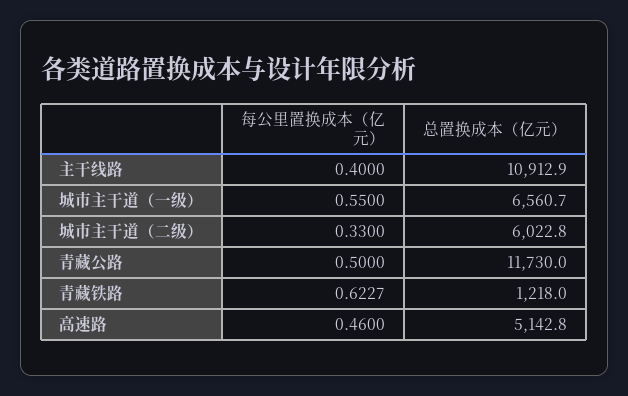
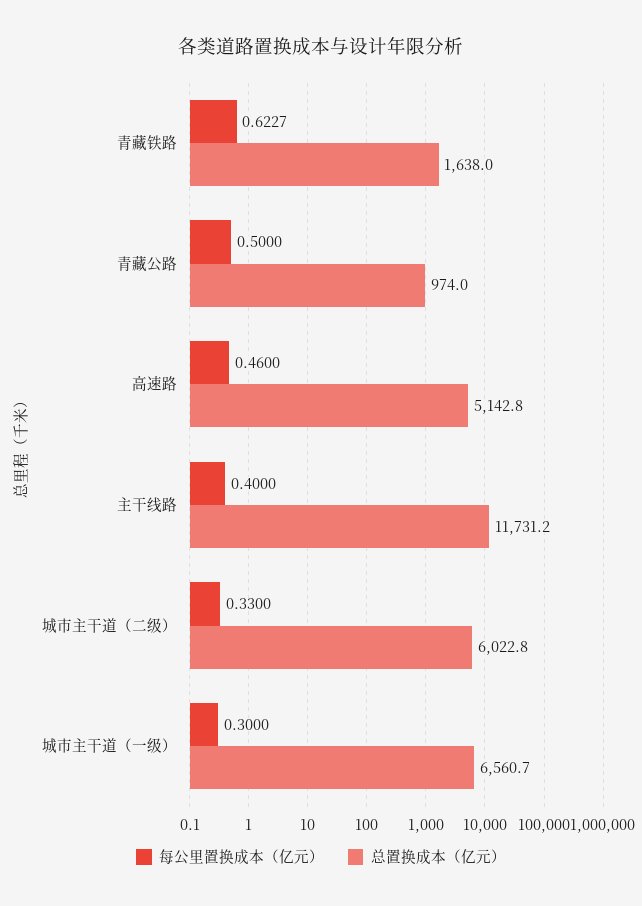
总置换成本（亿元）, 主干线路: 10912.9 -> 11731.2
每公里置换成本（亿元）, 城市主干道（一级）: 0.55 -> 0.3
总置换成本（亿元）, 青藏公路: 11730 -> 974
总置换成本（亿元）, 青藏铁路: 1218 -> 1638

